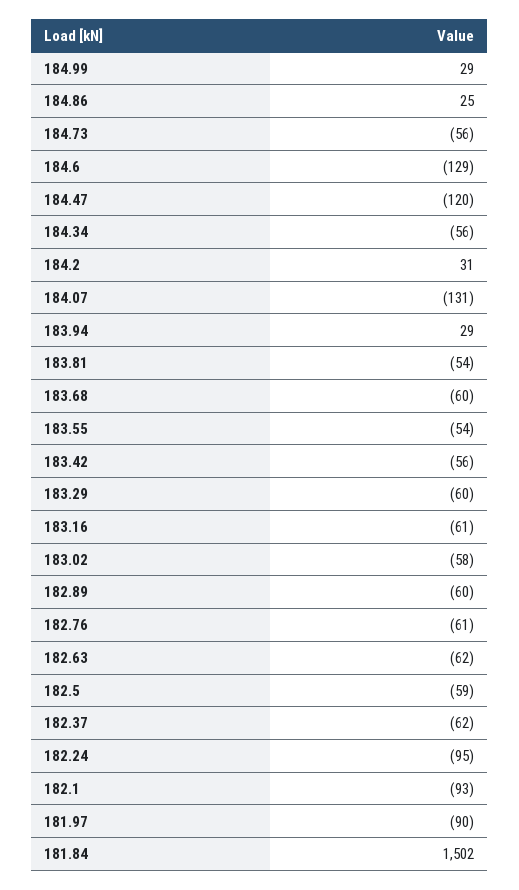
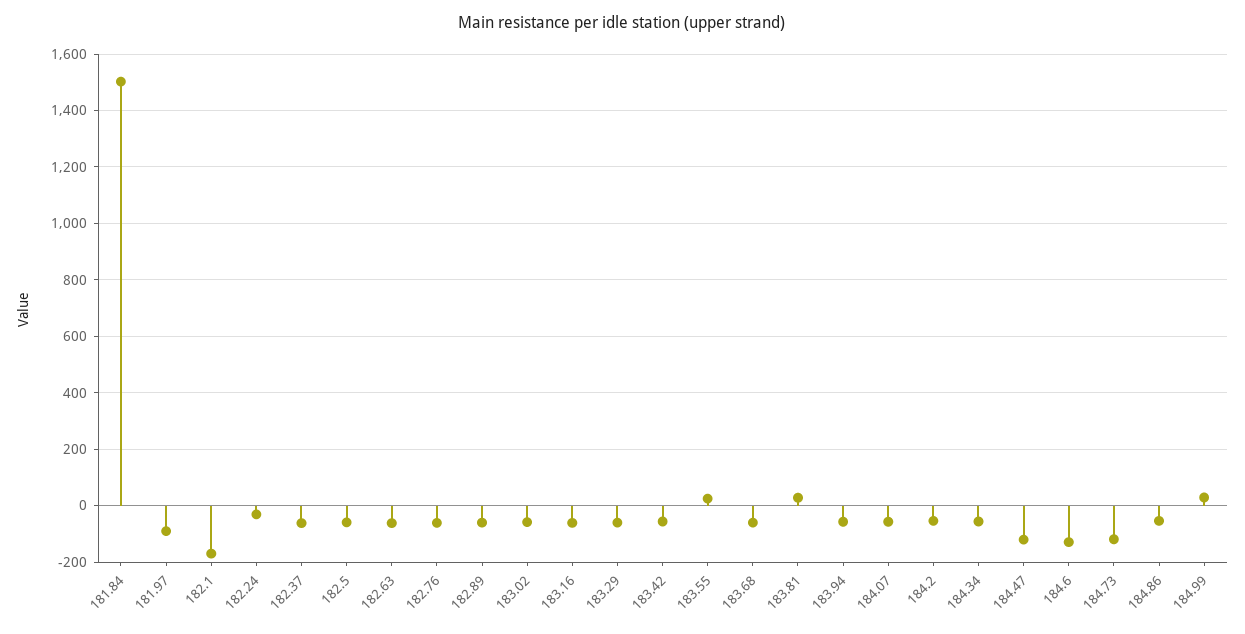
184.86: 25 -> -50
184.73: -56 -> -125
184.2: 31 -> -50
184.07: -131 -> -50
183.94: 29 -> -50
183.81: -54 -> 25
183.55: -54 -> 25
182.24: -95 -> -25
182.1: -93 -> -175

